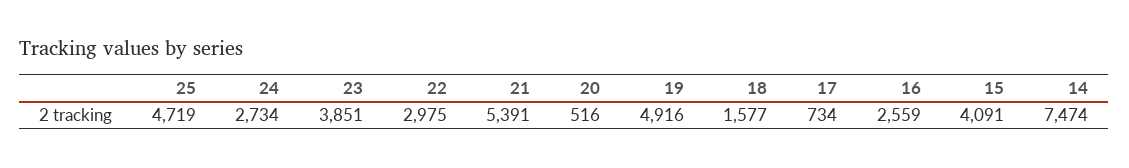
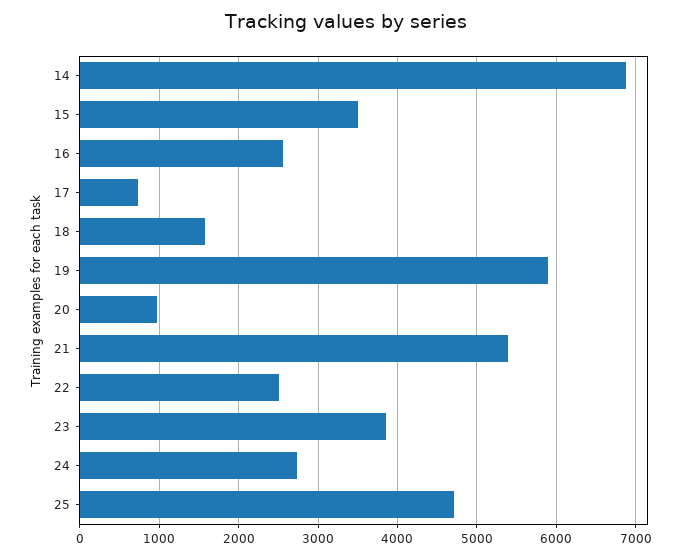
22: 2975 -> 2500
20: 516 -> 1000
19: 4916 -> 5900
15: 4091 -> 3500
14: 7474 -> 6900

